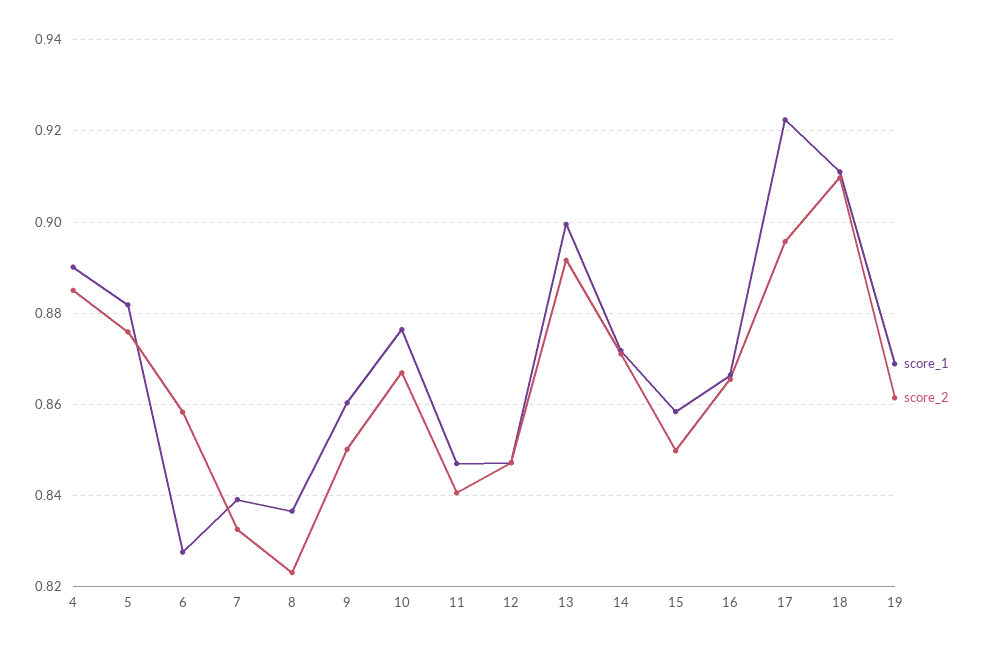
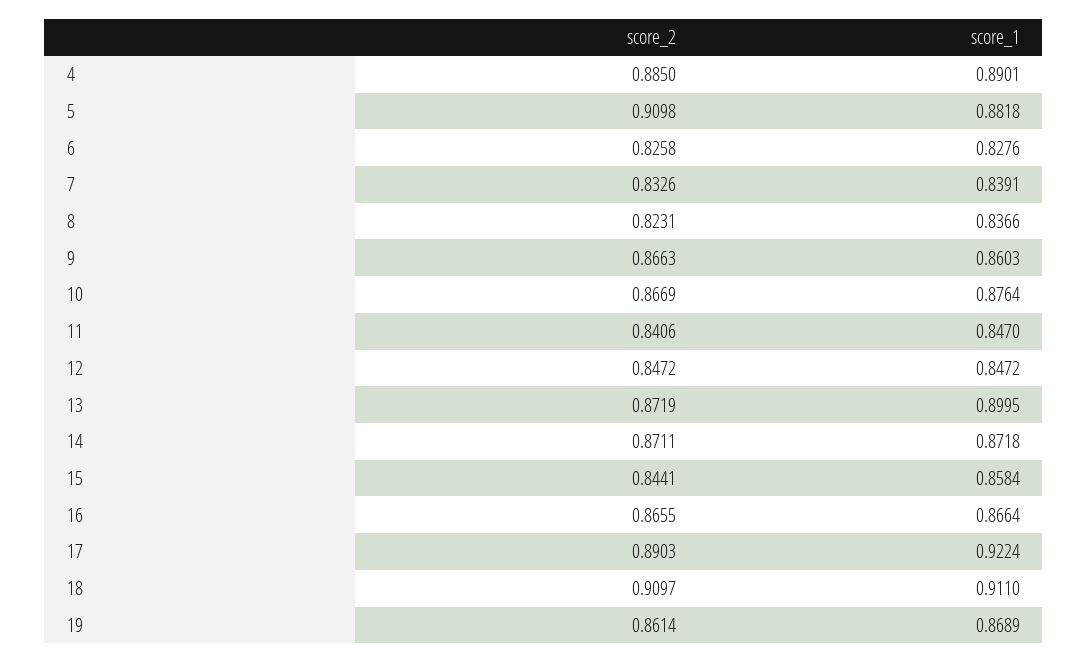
score_2, 5: 0.876 -> 0.9098
score_2, 6: 0.858 -> 0.8258
score_2, 9: 0.85 -> 0.8663
score_2, 13: 0.892 -> 0.8719
score_2, 15: 0.85 -> 0.8441
score_2, 17: 0.896 -> 0.8903

